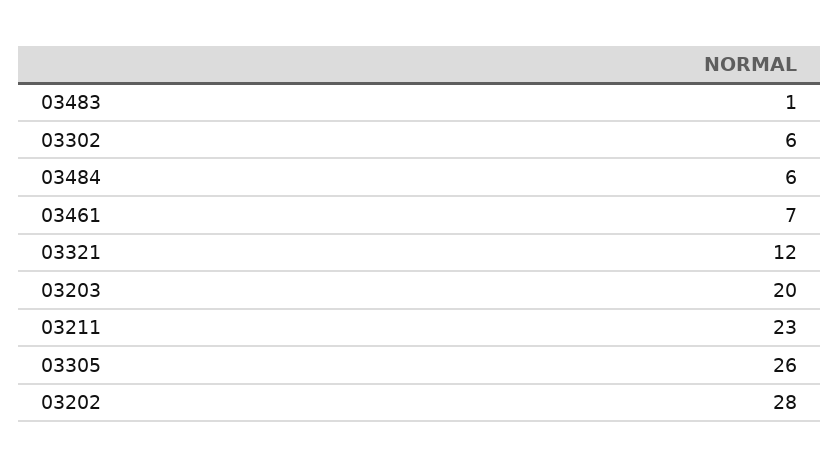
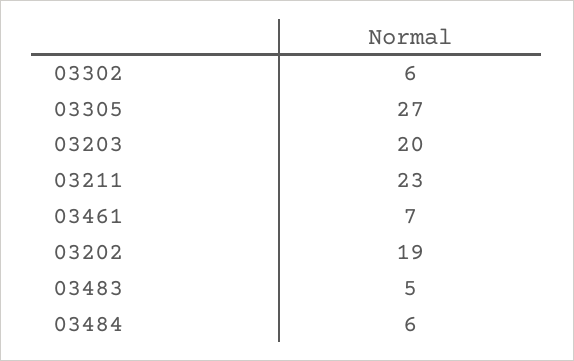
03483: 1 -> 5
03321: 12 -> none
03305: 26 -> 27
03202: 28 -> 19

